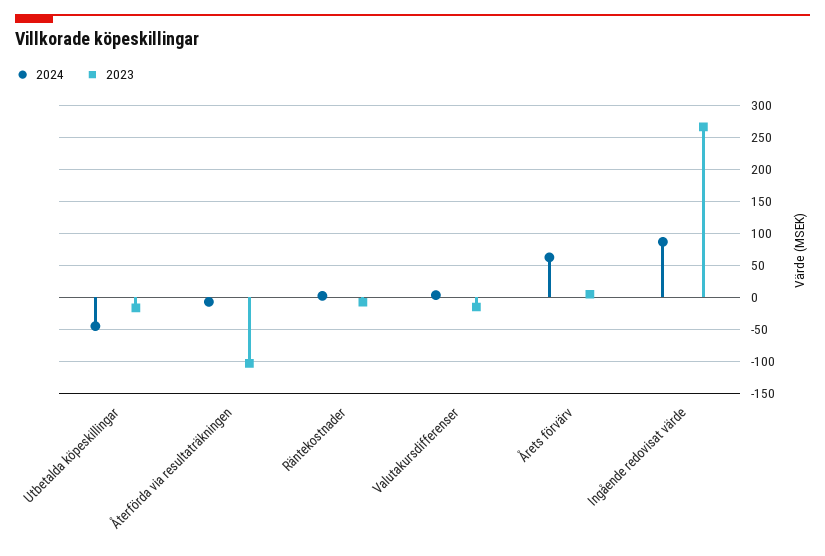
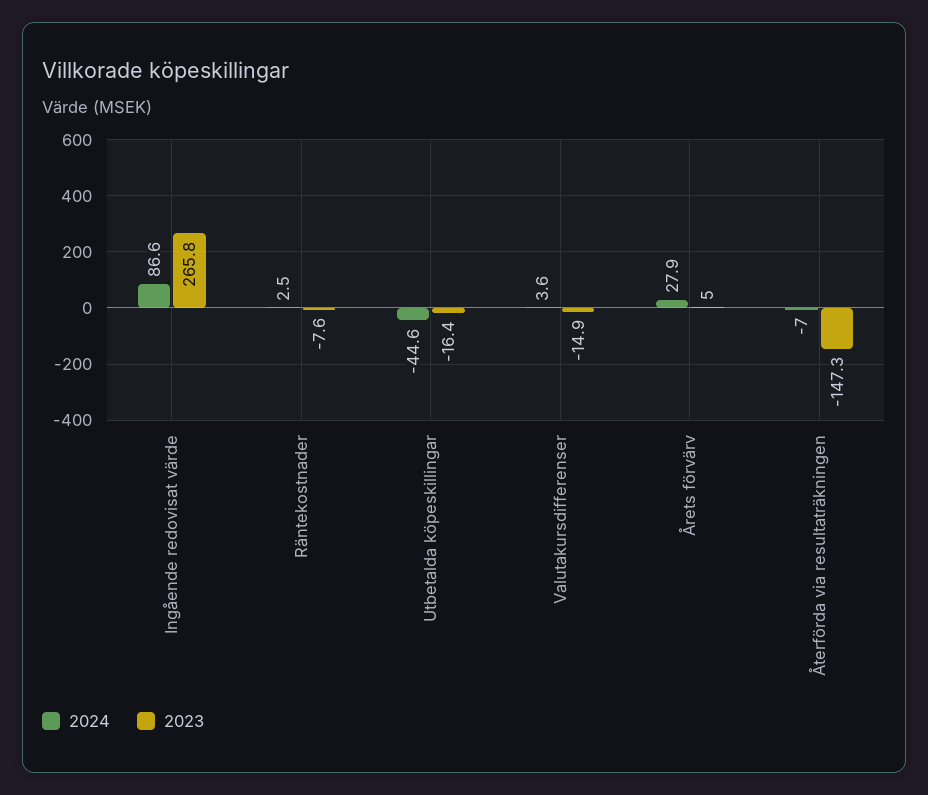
2023, Återförda via resultaträkningen: -100 -> -147.3
2024, Årets förvärv: 60 -> 27.9

